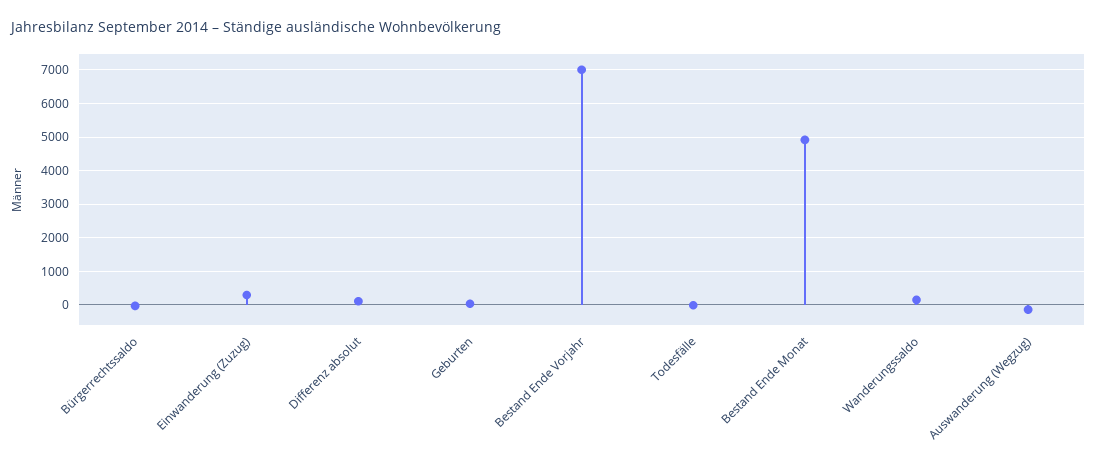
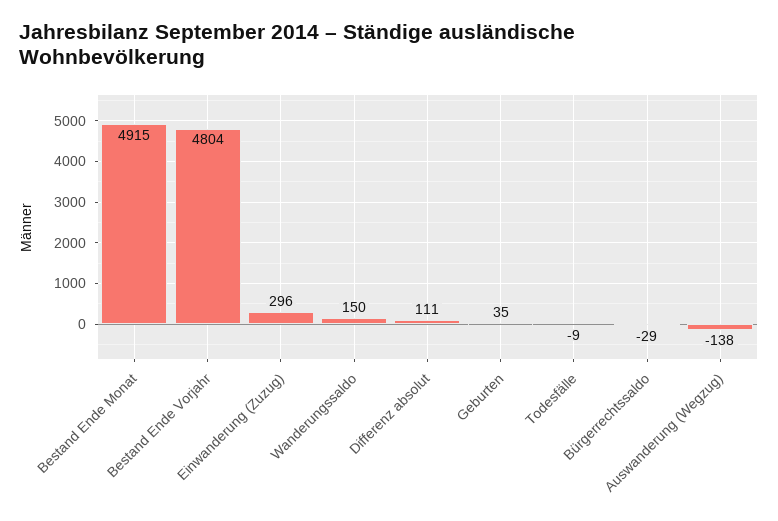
Bestand Ende Vorjahr: 7000 -> 4804

